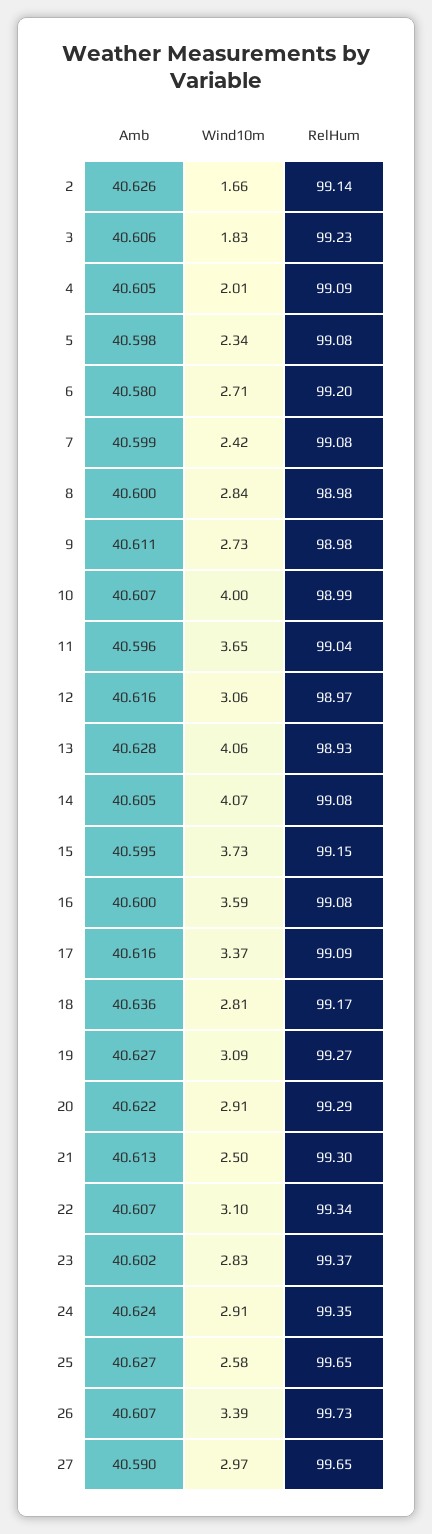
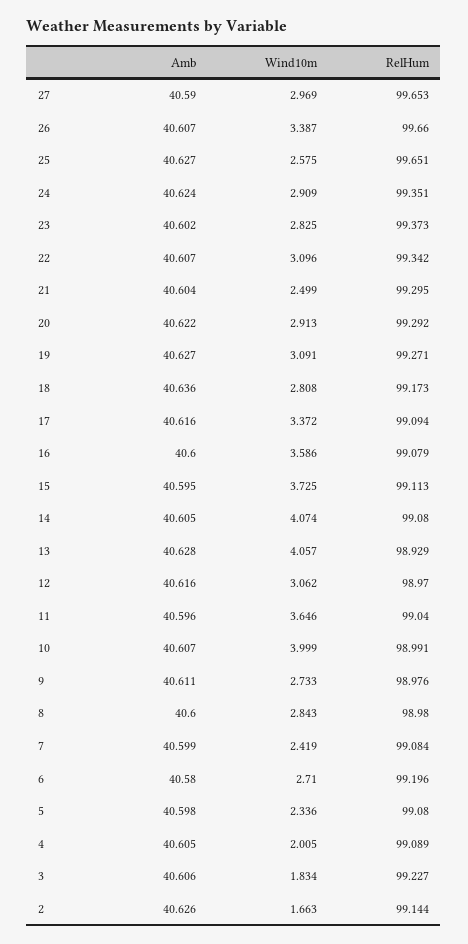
RelHum, 15: 99.15 -> 99.113
Amb, 21: 40.613 -> 40.604
RelHum, 26: 99.73 -> 99.66

